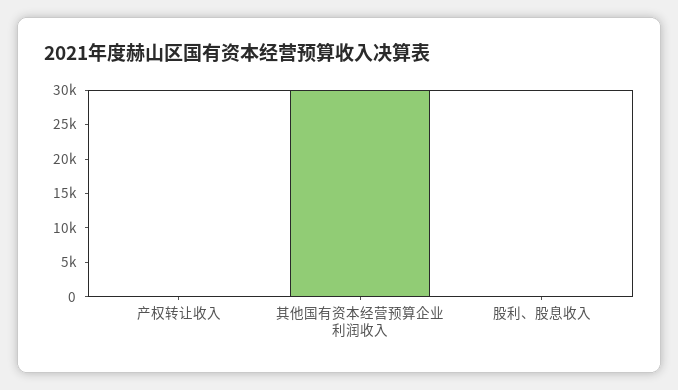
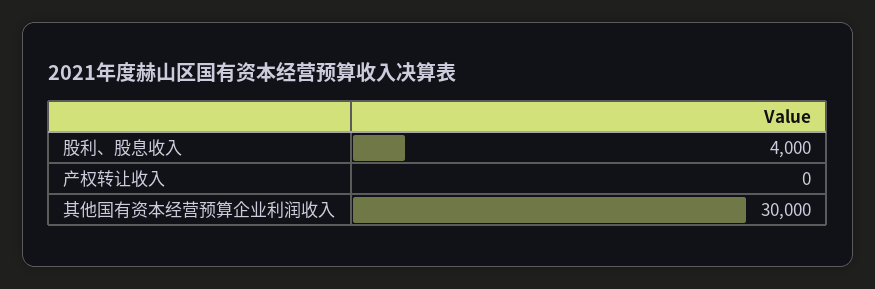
股利、股息收入: 0 -> 4000

